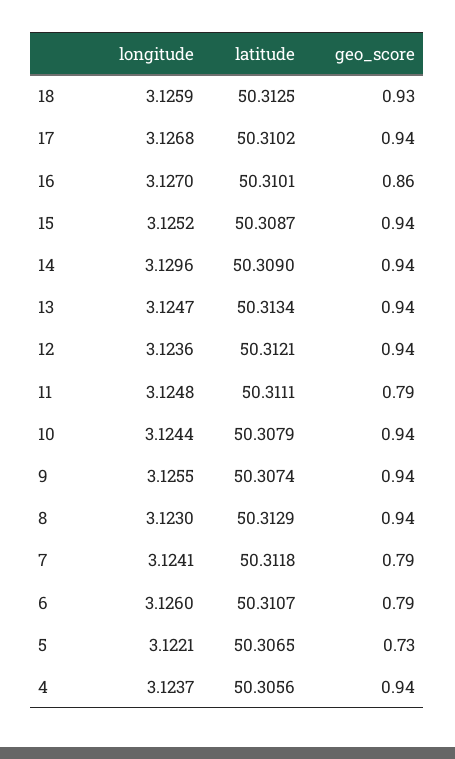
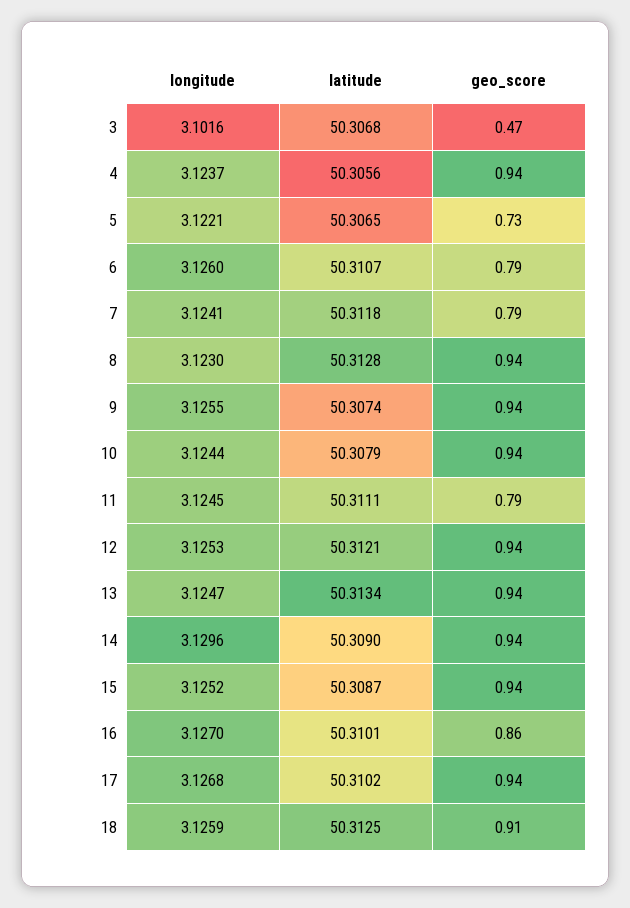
geo_score, 18: 0.93 -> 0.91
longitude, 12: 3.1236 -> 3.1253
longitude, 11: 3.1248 -> 3.1245
latitude, 8: 50.3129 -> 50.3128
longitude, 3: none -> 3.1016
latitude, 3: none -> 50.3068
geo_score, 3: none -> 0.47

